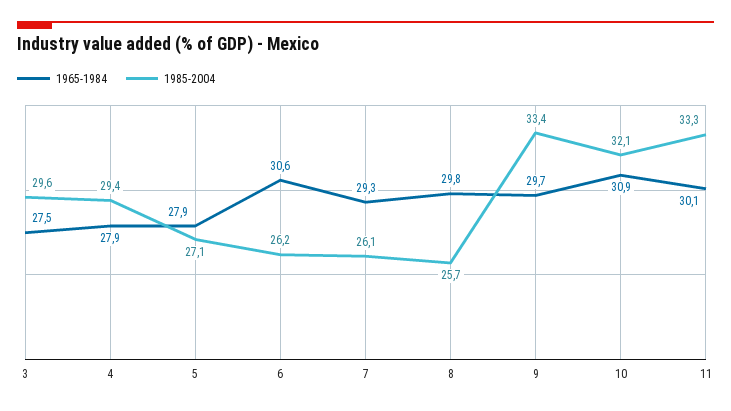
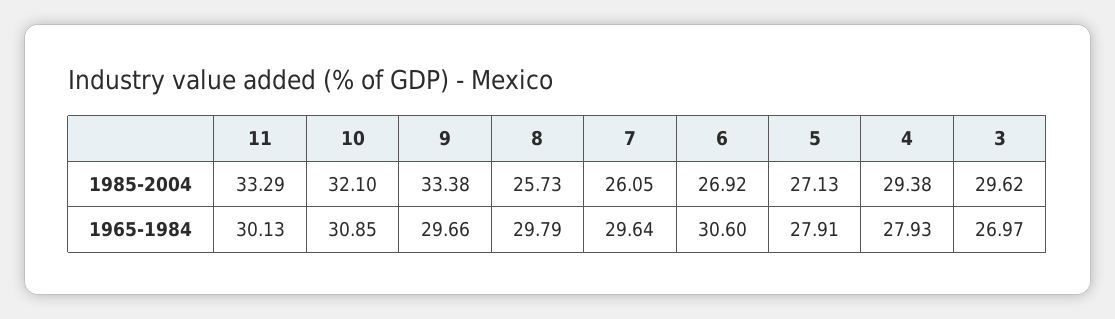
1965-1984, 3: 27.5 -> 26.97
1985-2004, 6: 26.2 -> 26.92
1965-1984, 7: 29.3 -> 29.64

